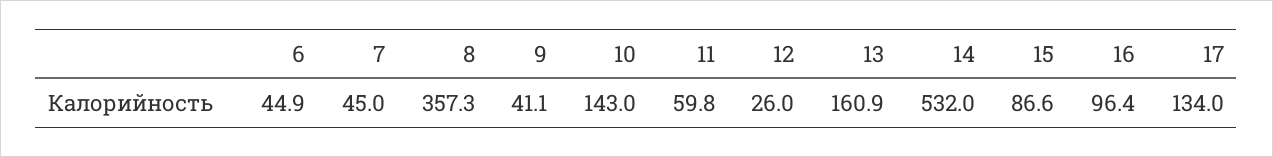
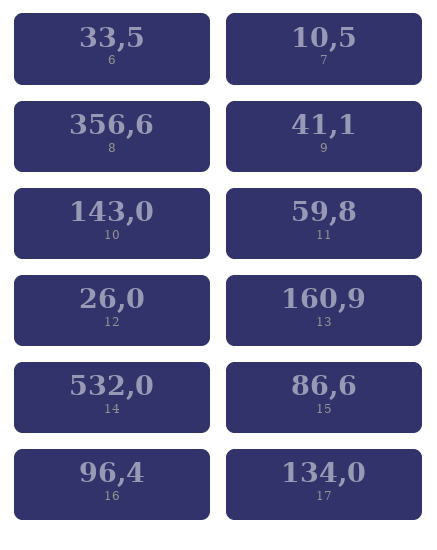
6: 44.9 -> 33.5
7: 45 -> 10.5
8: 357.3 -> 356.6

